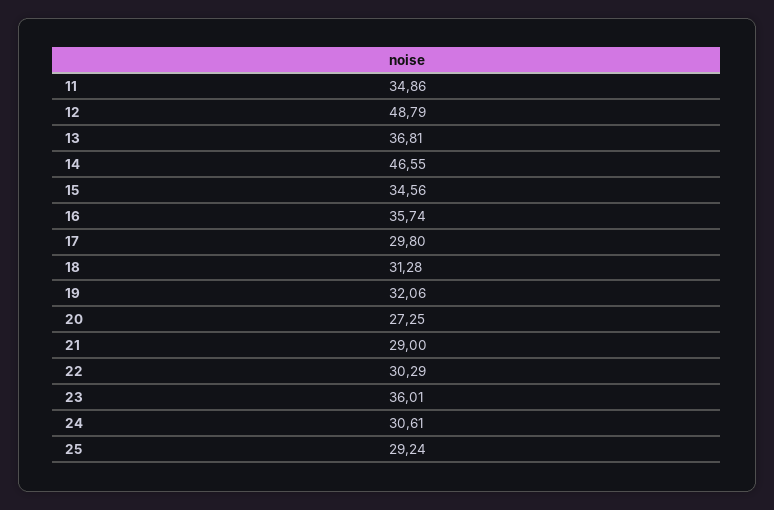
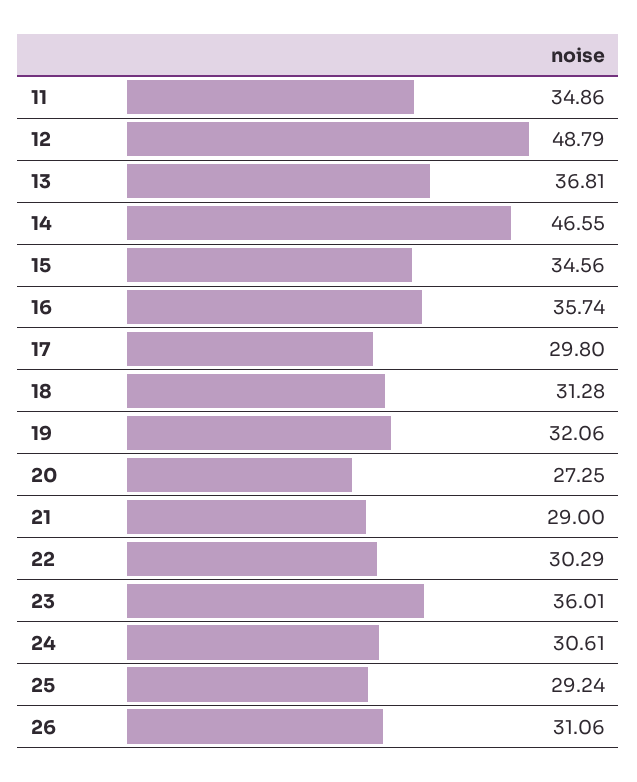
26: none -> 31.06

